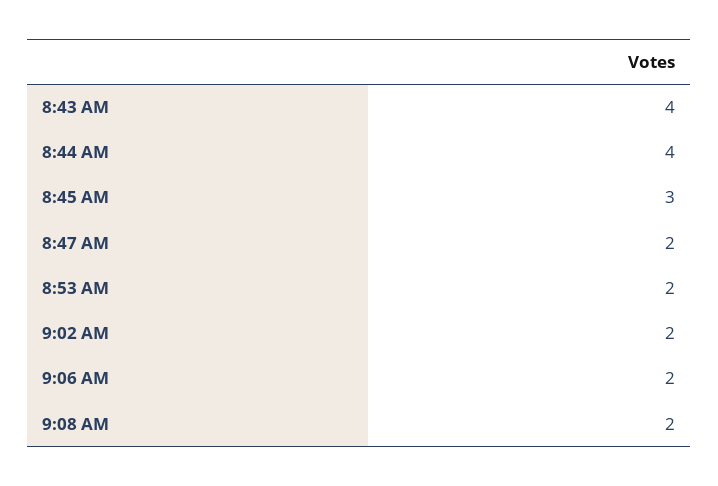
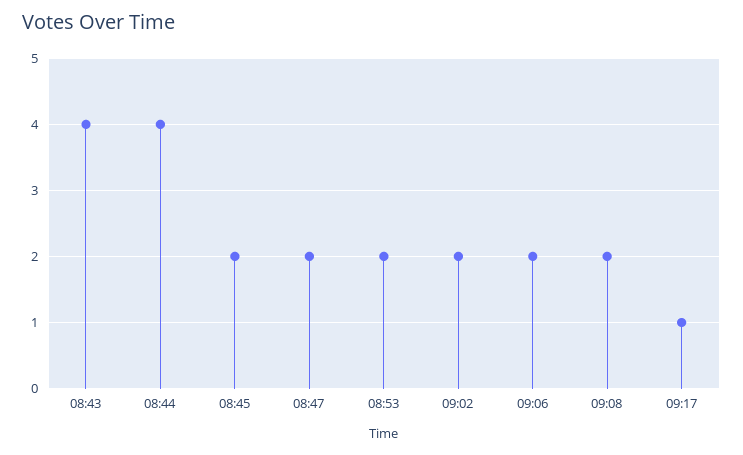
8:45 AM: 3 -> 2
09:17: none -> 1

